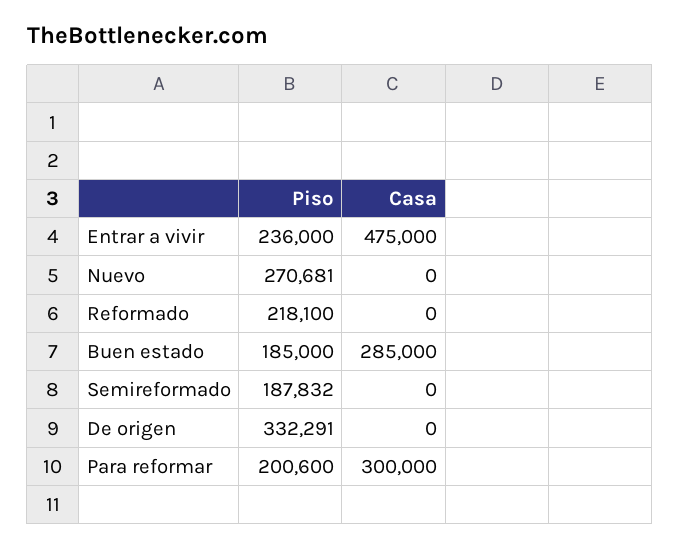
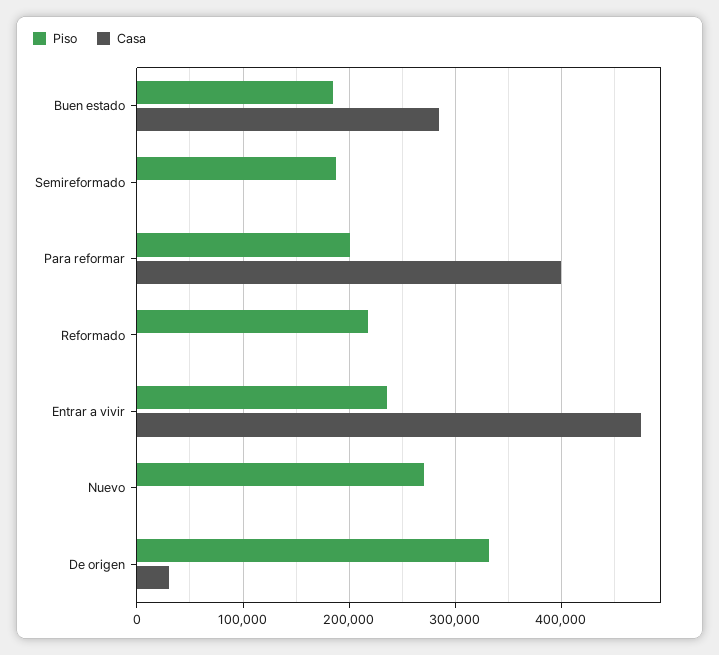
Casa, De origen: 0 -> 30000
Casa, Para reformar: 300000 -> 400000

